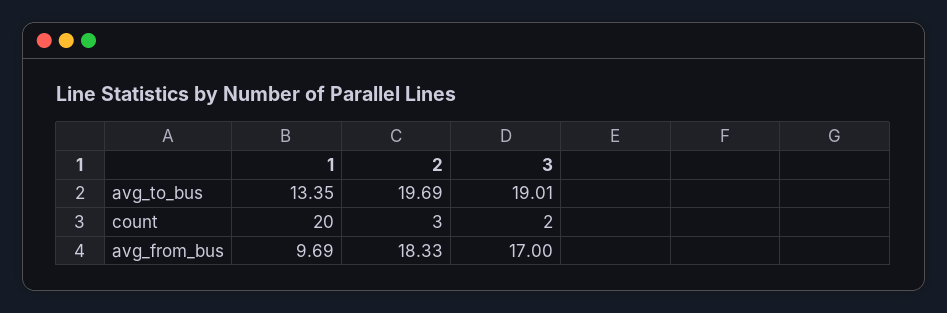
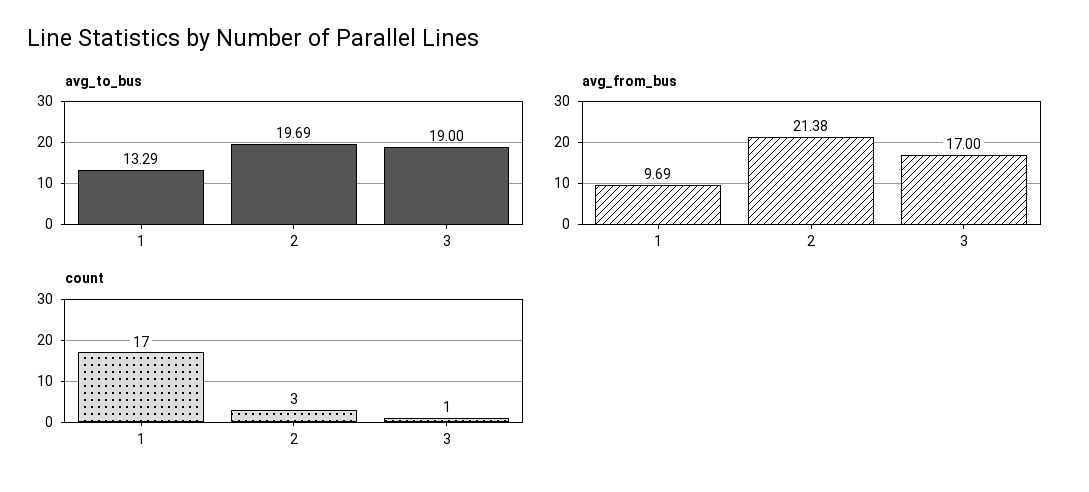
avg_to_bus, 1: 13.35 -> 13.29
avg_to_bus, 3: 19.01 -> 19
count, 1: 20 -> 17
count, 3: 2 -> 1
avg_from_bus, 2: 18.33 -> 21.38

